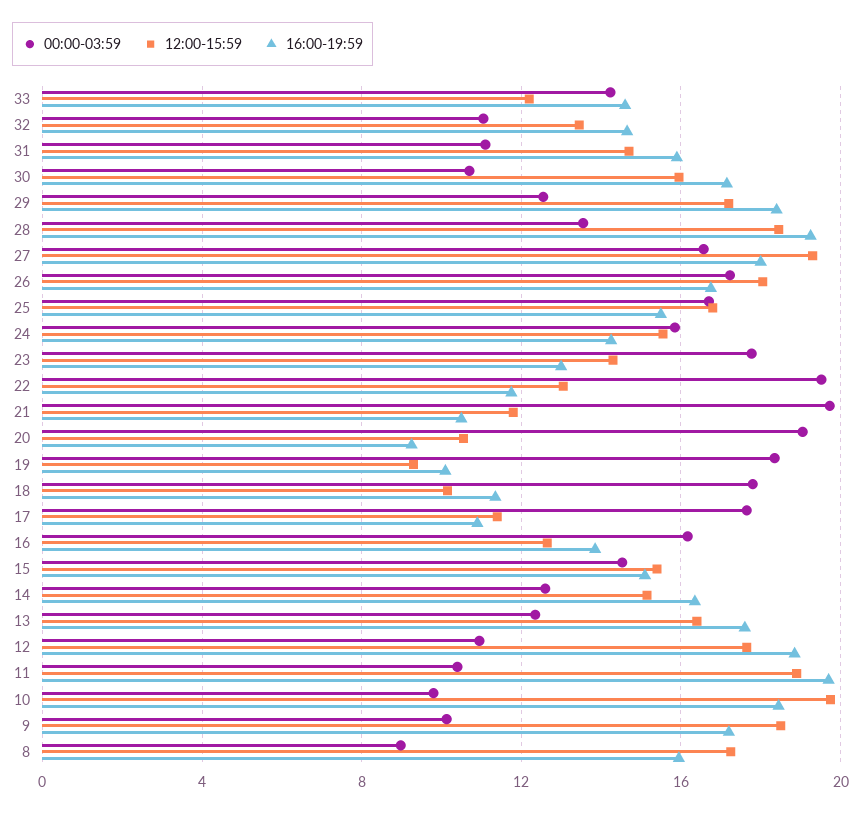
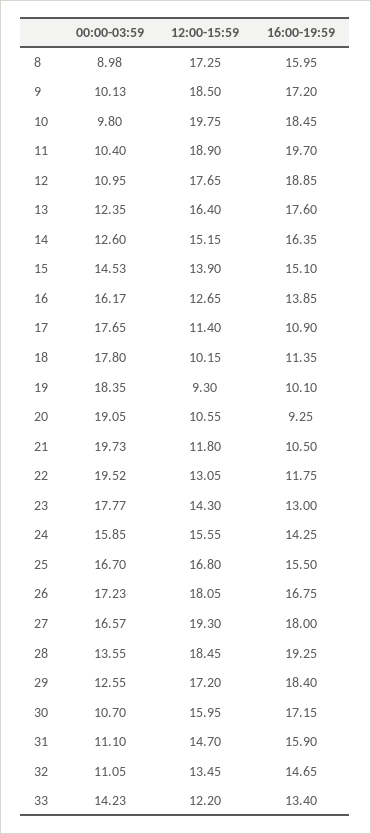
16:00-19:59, 33: 14.5 -> 13.4
12:00-15:59, 15: 15.5 -> 13.9

